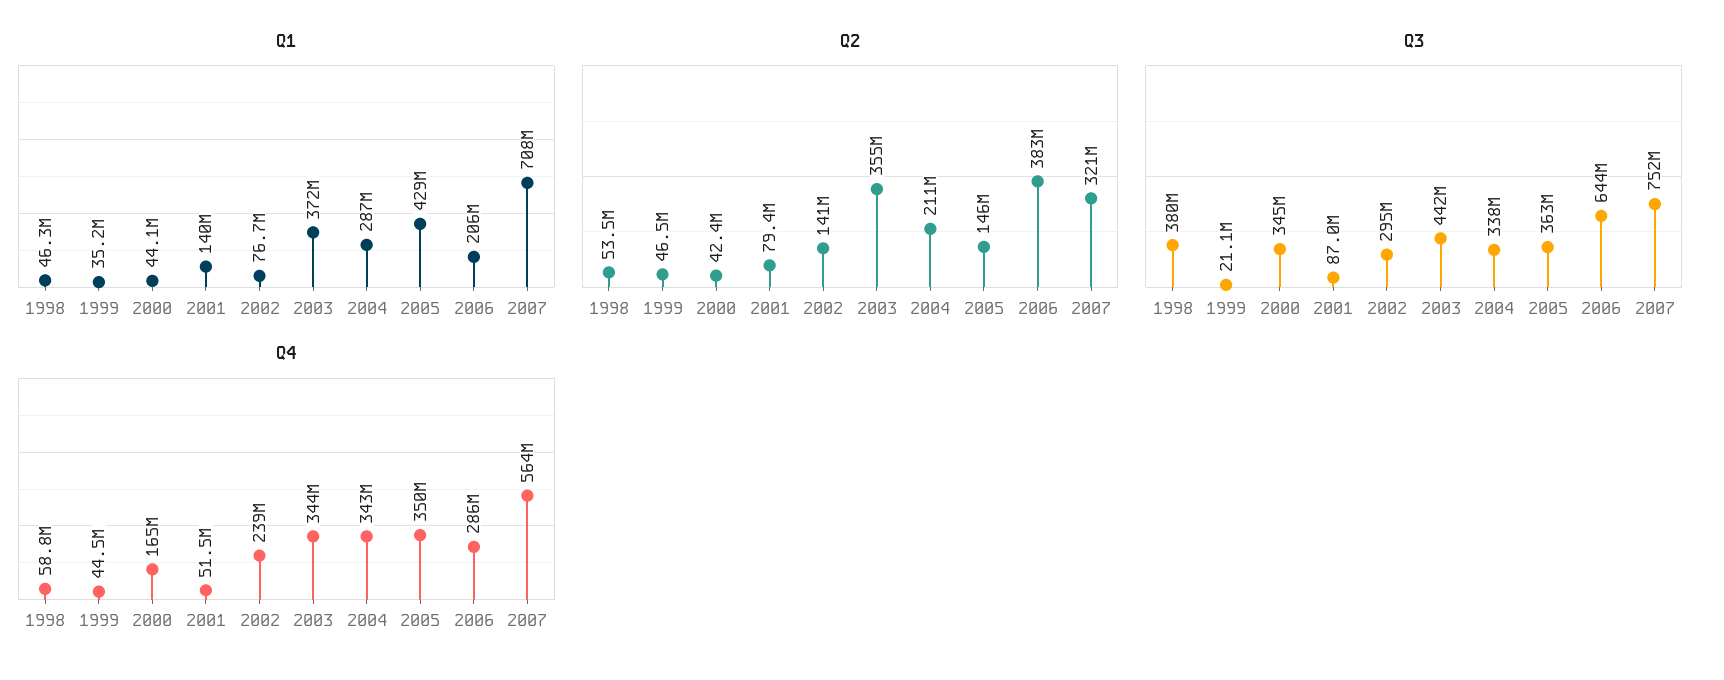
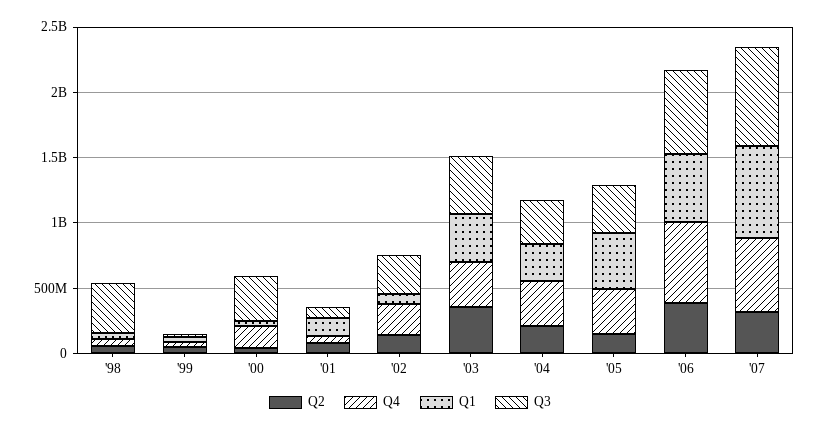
Q1, 2006: 206000000 -> 500000000
Q4, 2006: 286000000 -> 600000000

